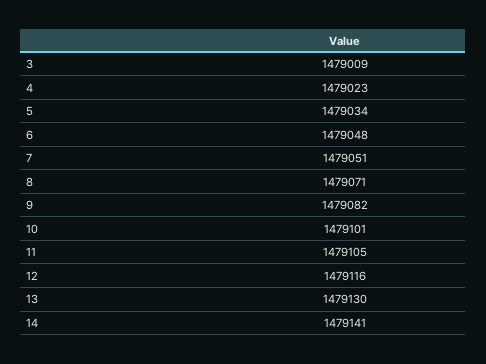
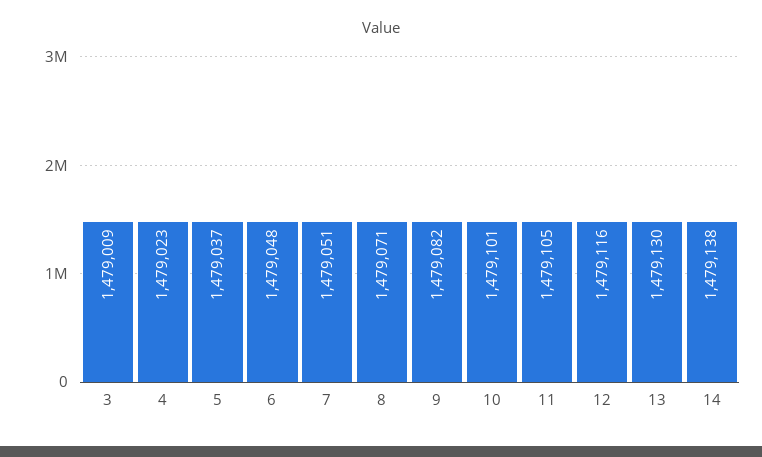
5: 1479034 -> 1479037
14: 1479141 -> 1479138

